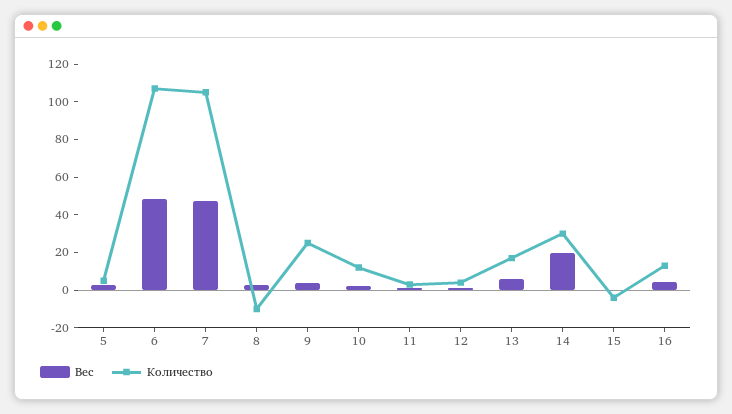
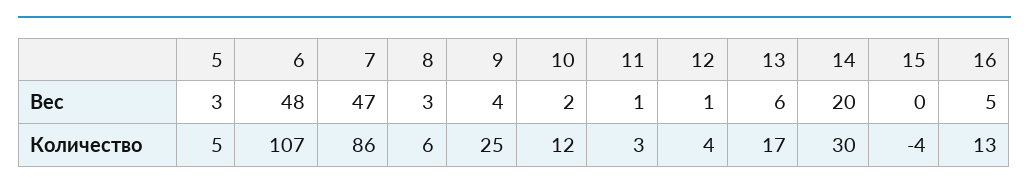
Количество, 7: 105 -> 86
Количество, 8: -10 -> 6

